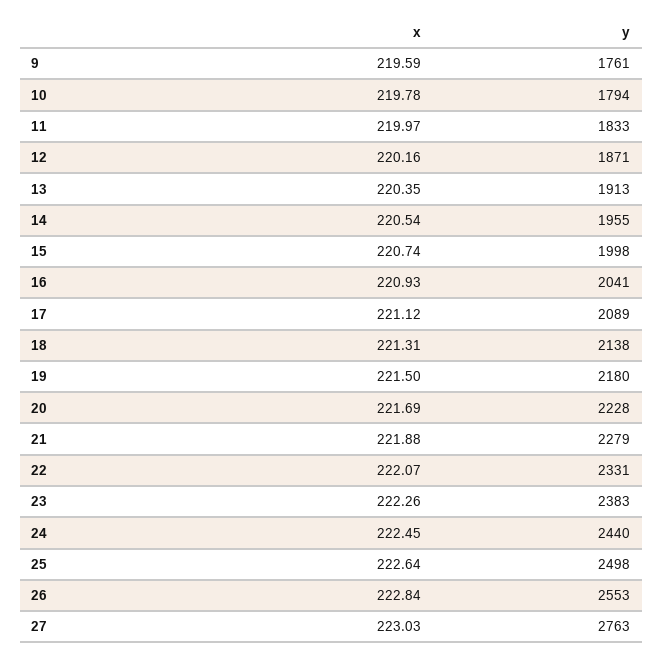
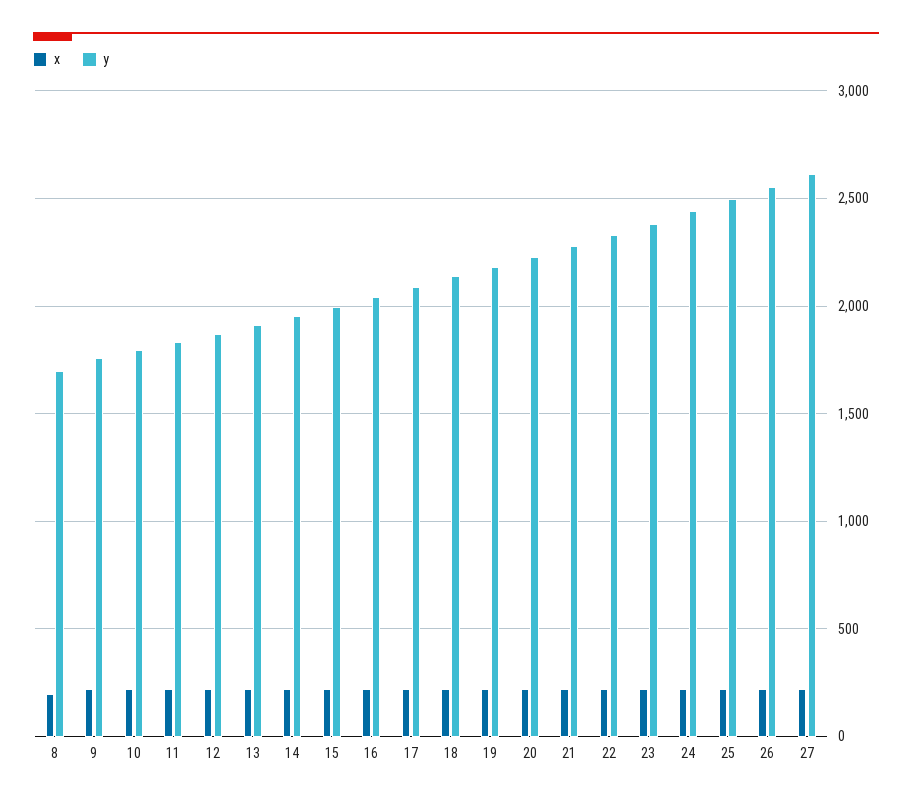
y, 27: 2763 -> 2600
x, 8: none -> 200
y, 8: none -> 1700

